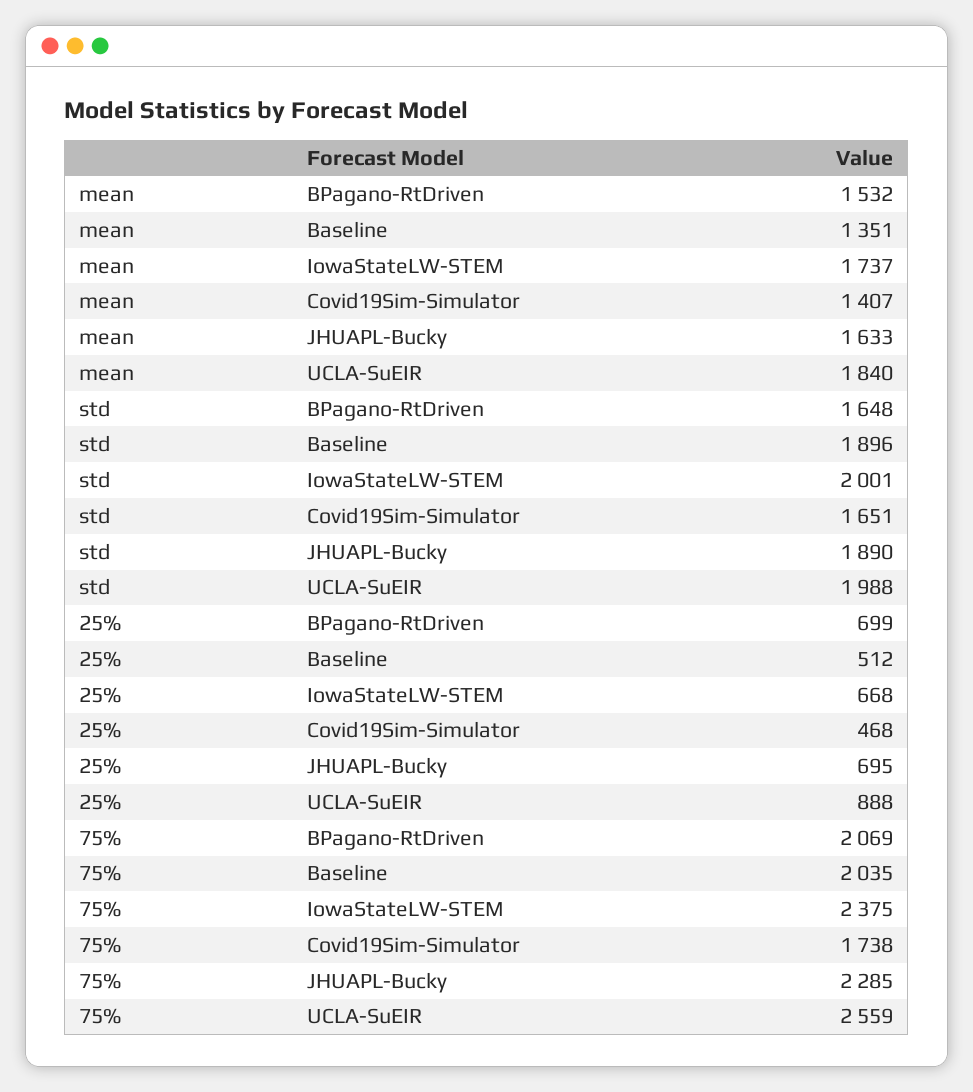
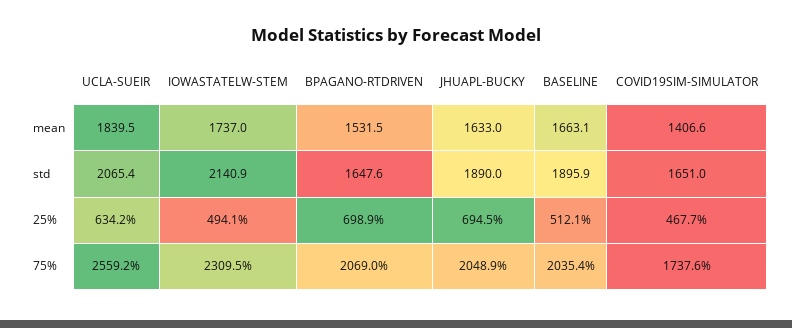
mean, Baseline: 1351 -> 1663.1
std, IowaStateLW-STEM: 2001 -> 2140.9
std, UCLA-SuEIR: 1988 -> 2065.4
25%, IowaStateLW-STEM: 668 -> 494.1
25%, UCLA-SuEIR: 888 -> 634.2
75%, IowaStateLW-STEM: 2375 -> 2309.5
75%, JHUAPL-Bucky: 2285 -> 2048.9

